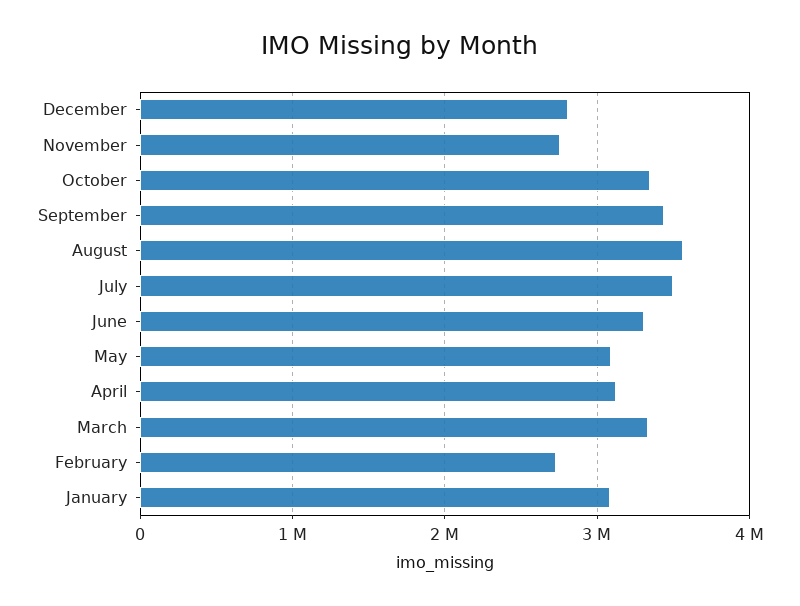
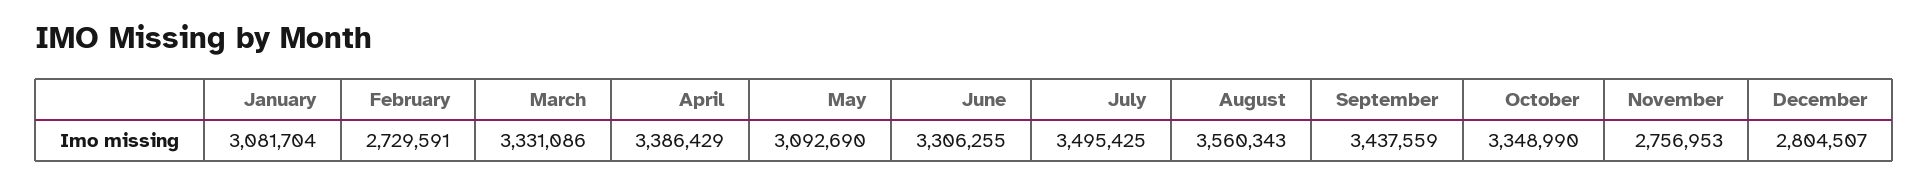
April: 3100000 -> 3386429

